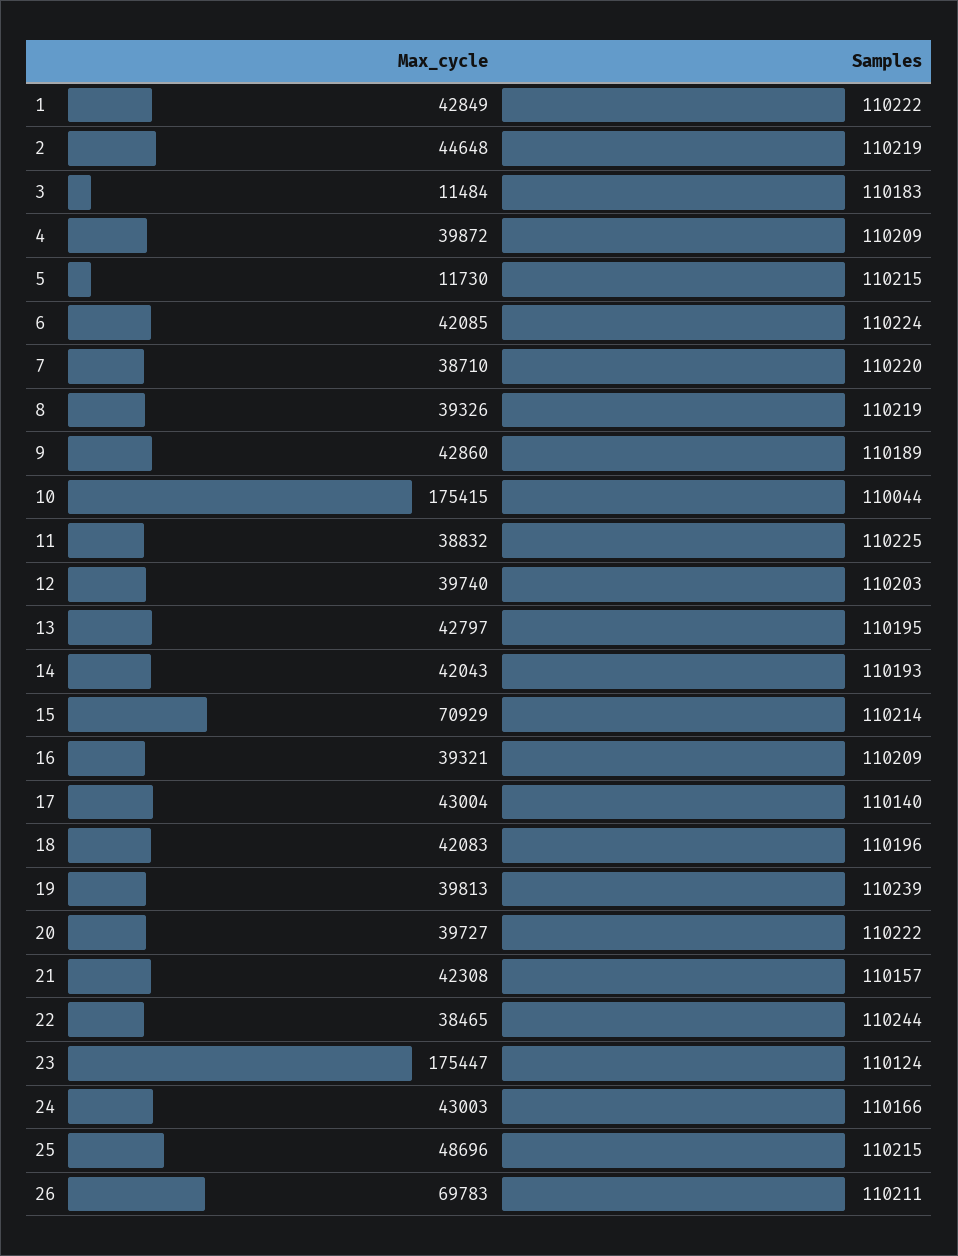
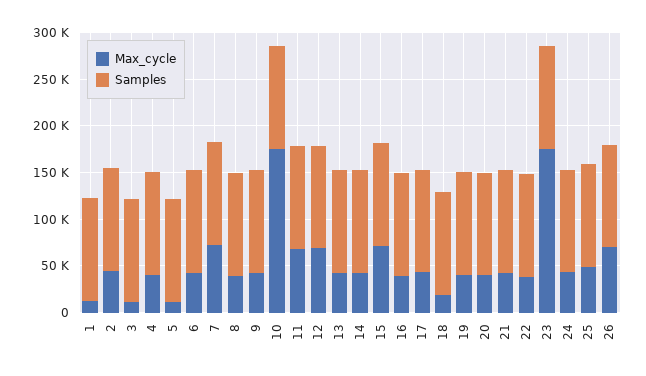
Max_cycle, 1: 42849 -> 10000
Max_cycle, 7: 38710 -> 70000
Max_cycle, 11: 38832 -> 70000
Max_cycle, 12: 39740 -> 70000
Max_cycle, 18: 42083 -> 20000

